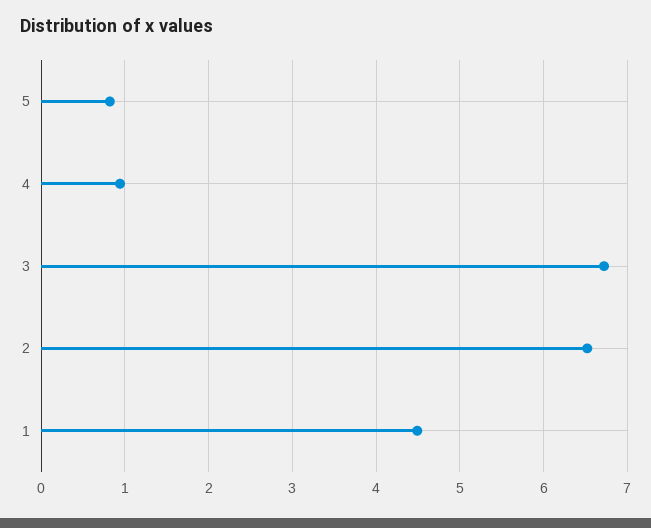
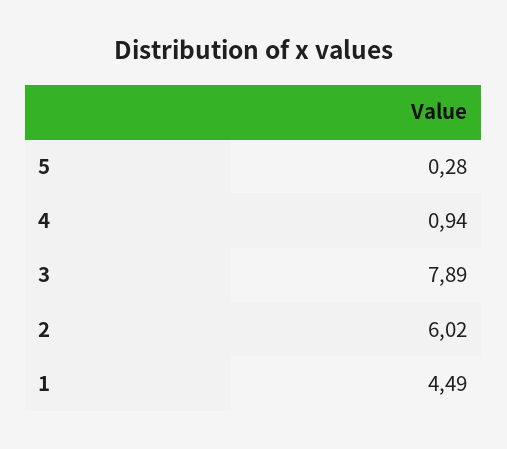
5: 0.8 -> 0.28
3: 6.7 -> 7.89
2: 6.5 -> 6.02

